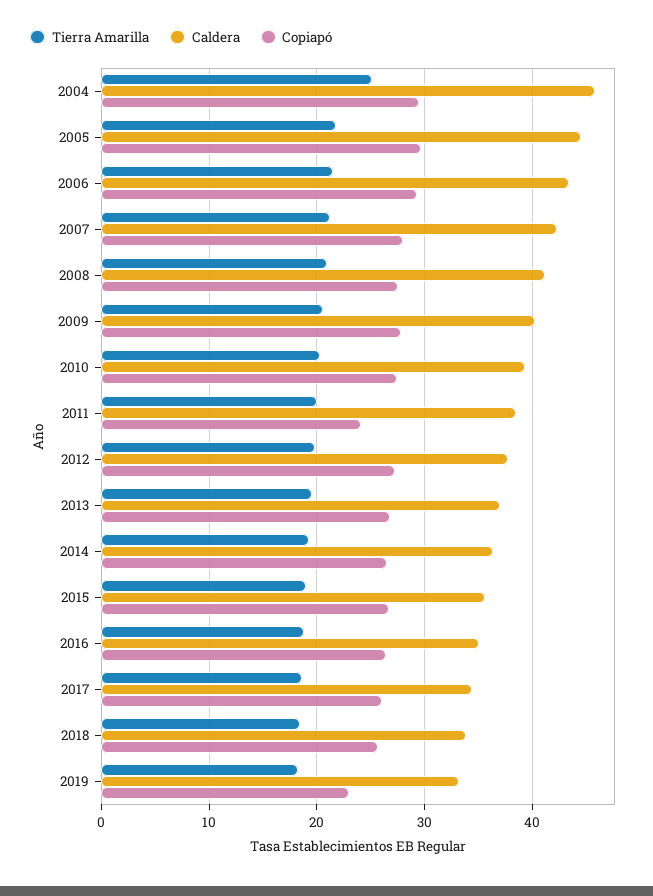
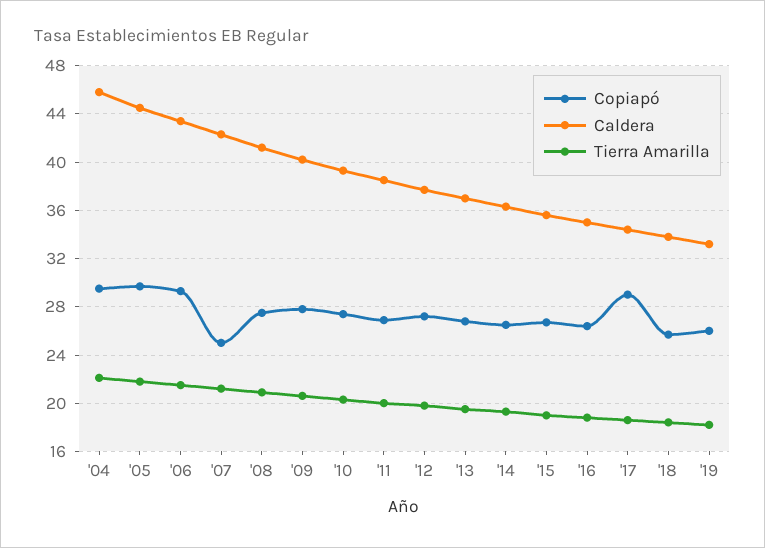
Tierra Amarilla, 2004: 25 -> 22
Copiapó, 2007: 28 -> 25
Copiapó, 2011: 24 -> 27
Copiapó, 2017: 26 -> 29
Copiapó, 2019: 23 -> 26

